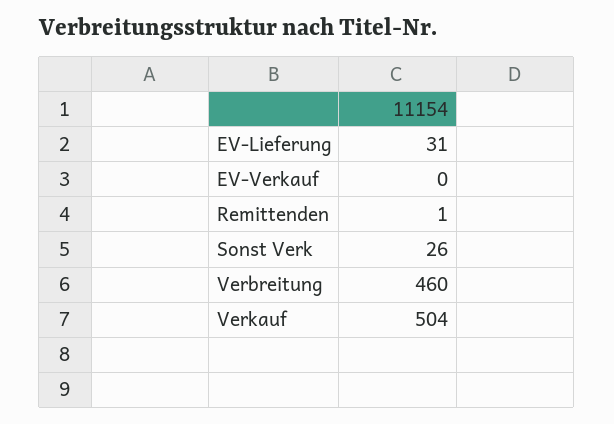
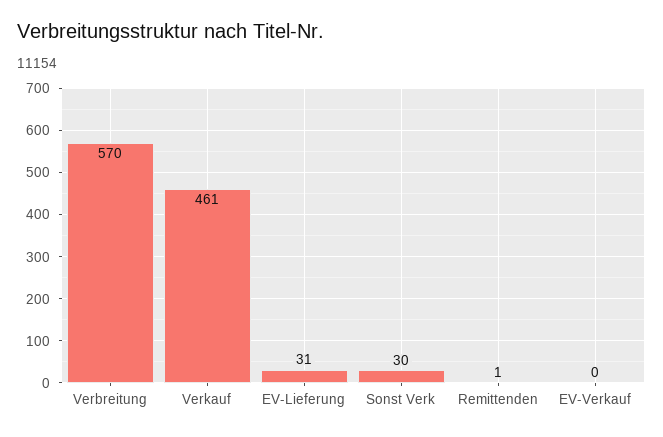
Sonst Verk: 26 -> 30
Verbreitung: 460 -> 570
Verkauf: 504 -> 461

